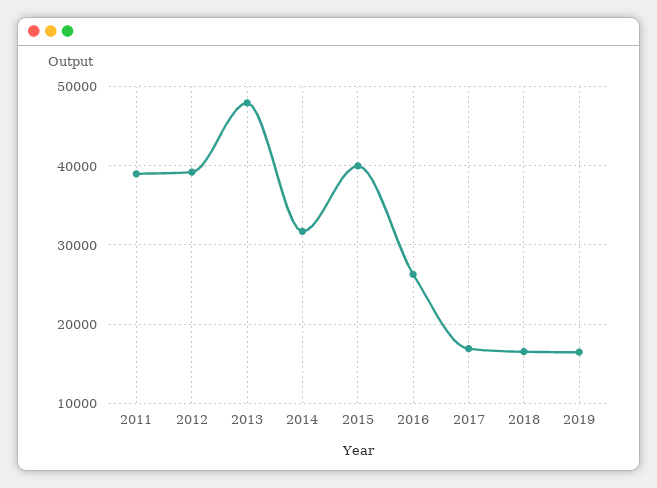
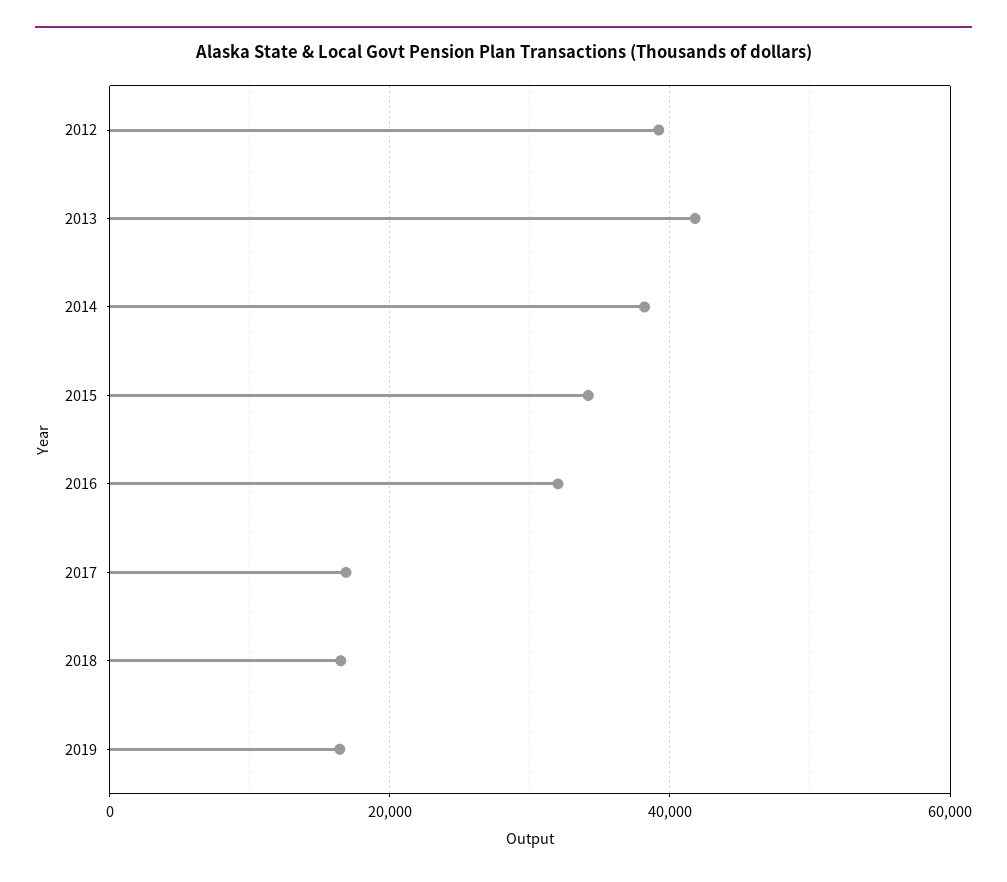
2011: 39000 -> none
2013: 48000 -> 42000
2014: 32000 -> 38000
2015: 40000 -> 34000
2016: 26000 -> 32000

